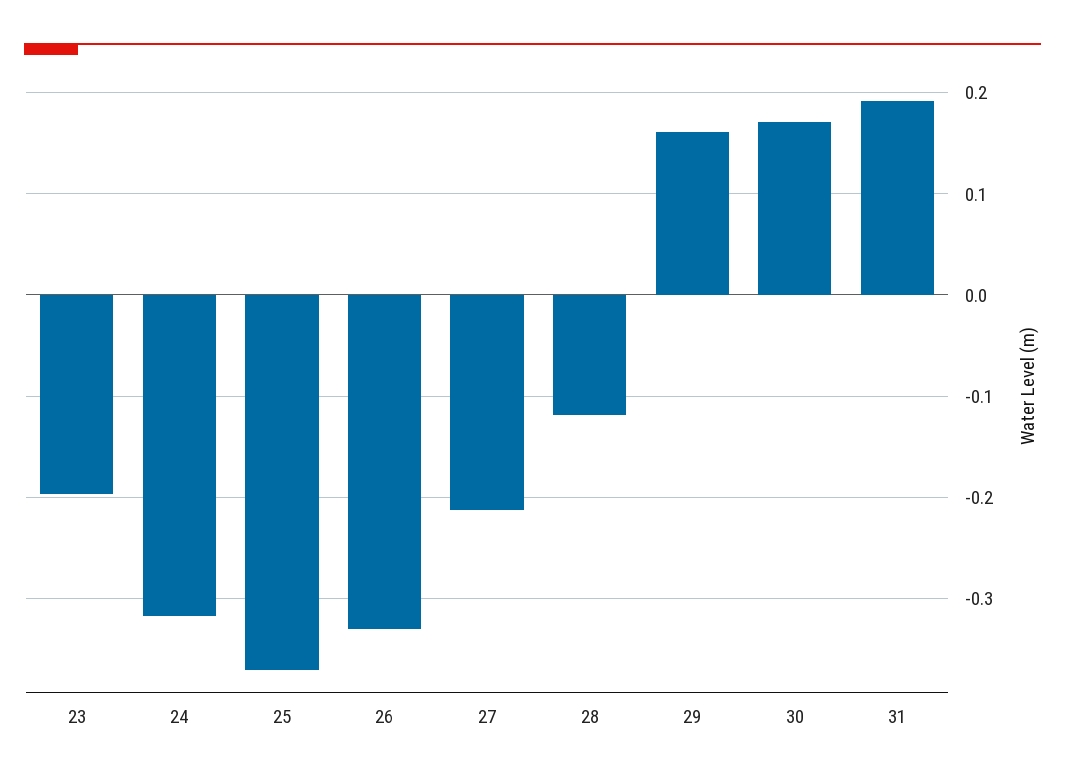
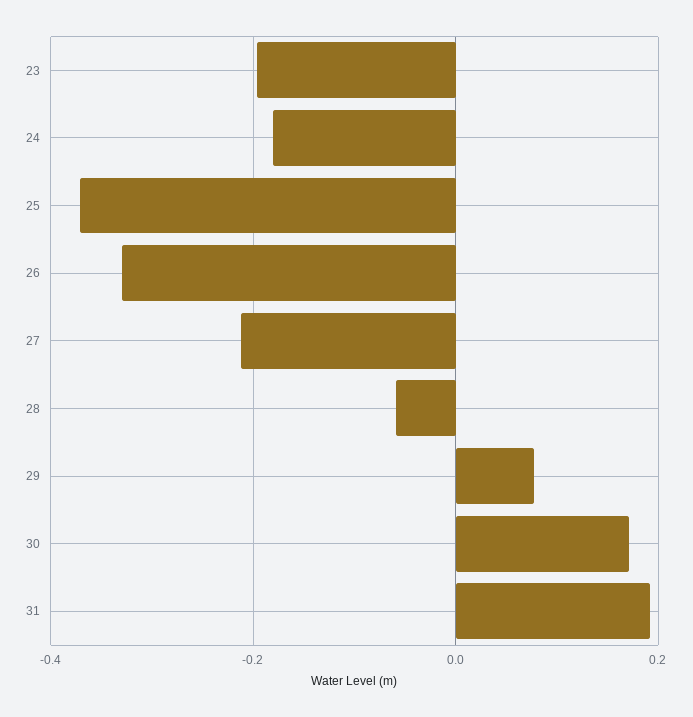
24: -0.32 -> -0.18
28: -0.12 -> -0.06
29: 0.16 -> 0.08

